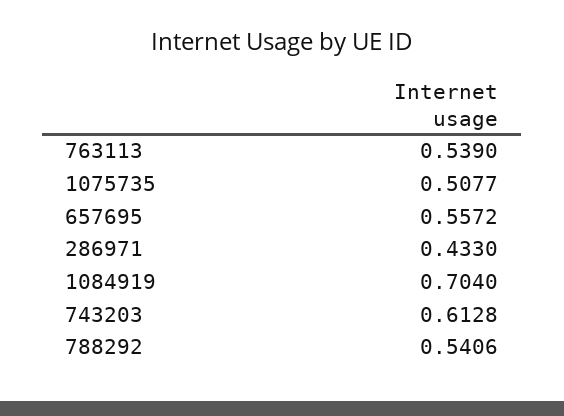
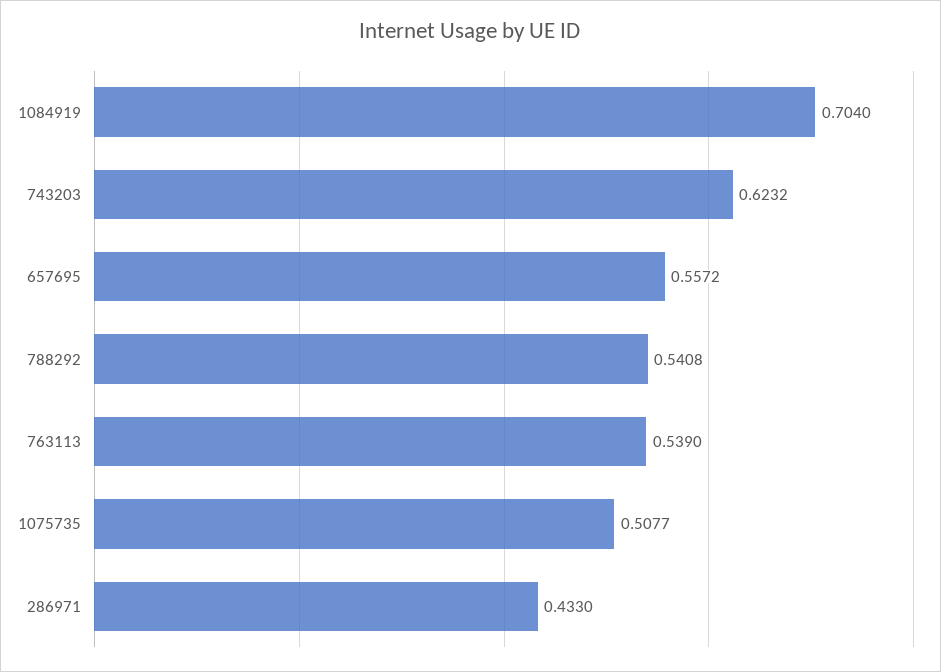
743203: 0.6128 -> 0.6232
788292: 0.5406 -> 0.5408

